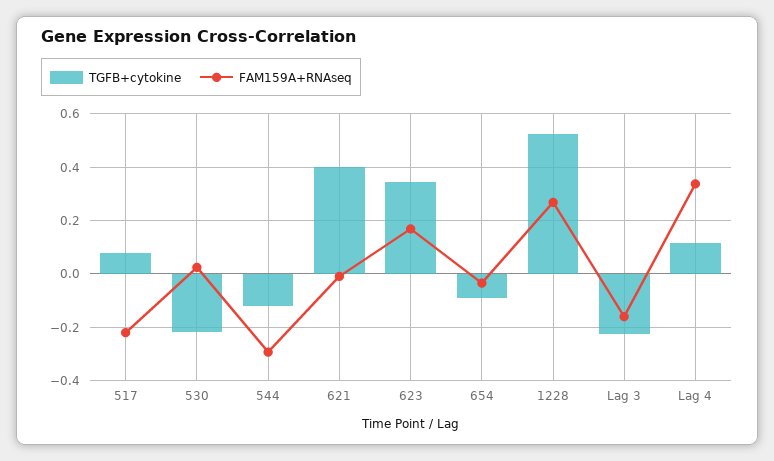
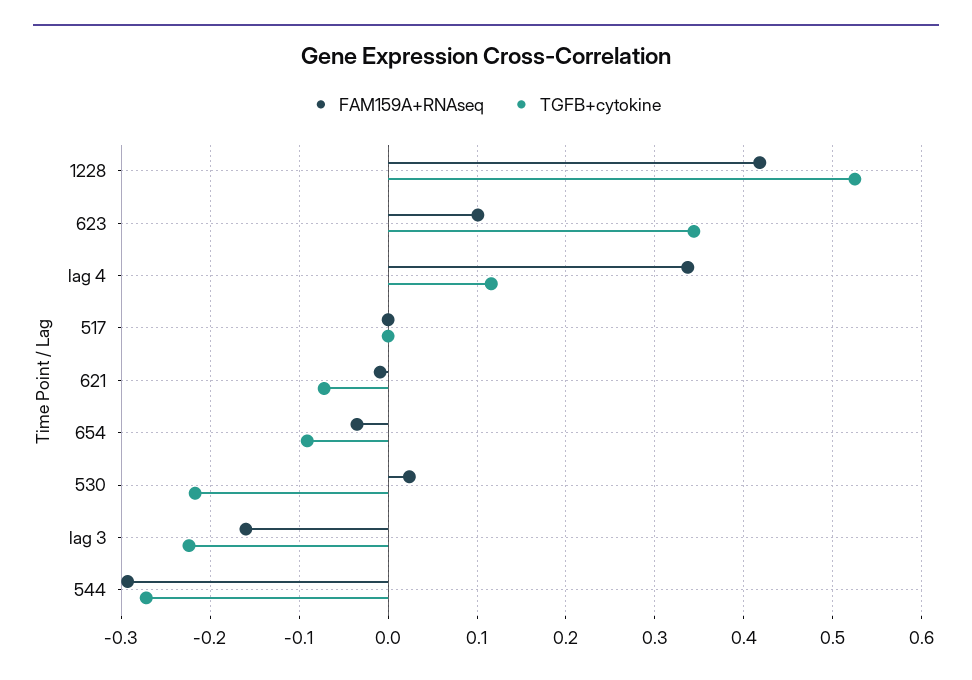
TGFB+cytokine, 517: 0.075 -> 0
FAM159A+RNAseq, 517: -0.225 -> 0
TGFB+cytokine, 544: -0.125 -> -0.27
TGFB+cytokine, 621: 0.4 -> -0.07
FAM159A+RNAseq, 623: 0.175 -> 0.1
FAM159A+RNAseq, 1228: 0.275 -> 0.42

